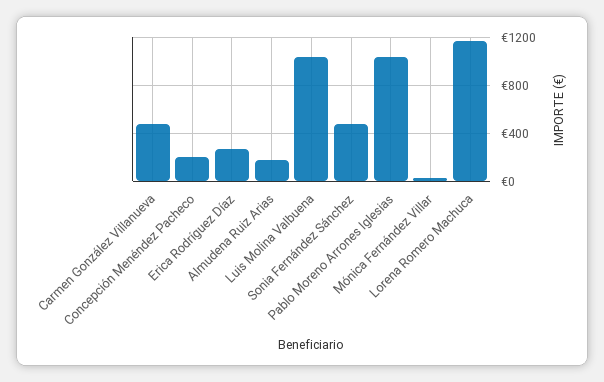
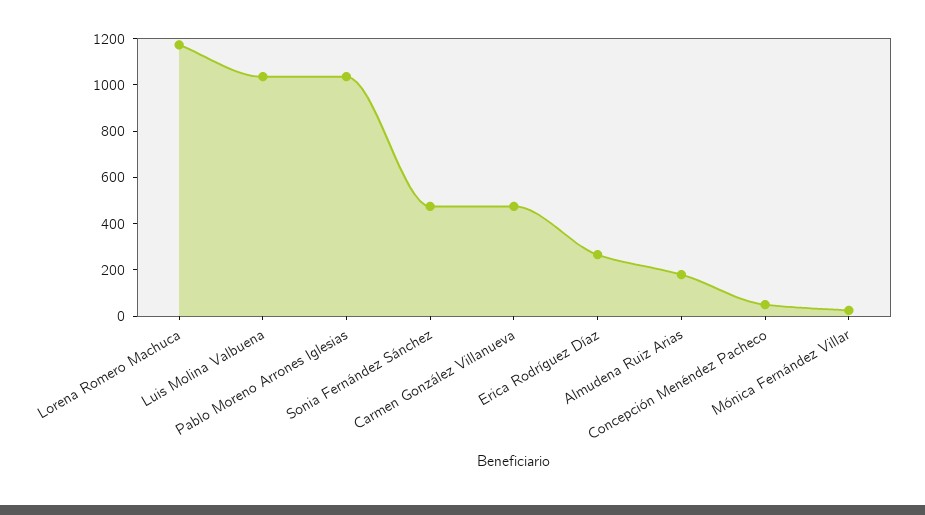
Concepción Menéndez Pacheco: 200 -> 50

